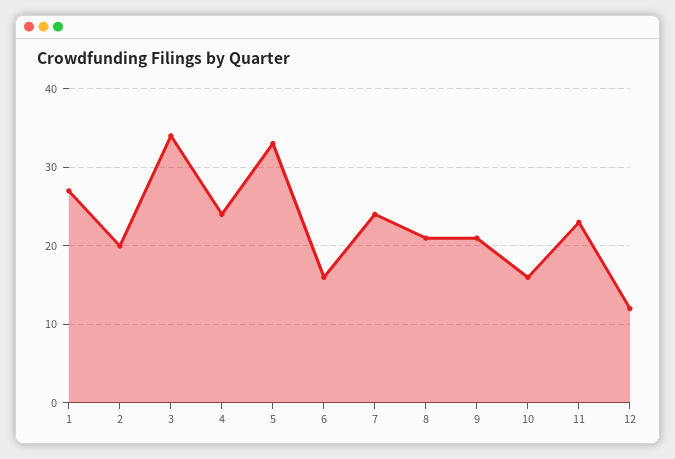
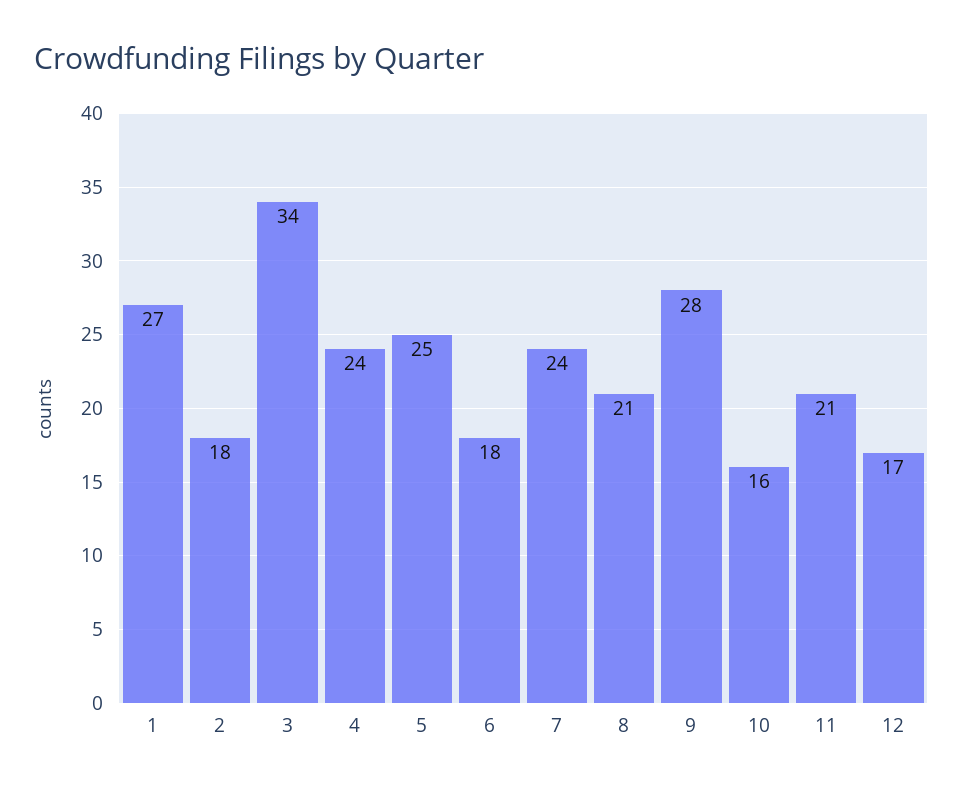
2: 20 -> 18
5: 33 -> 25
6: 16 -> 18
9: 21 -> 28
11: 23 -> 21
12: 12 -> 17

